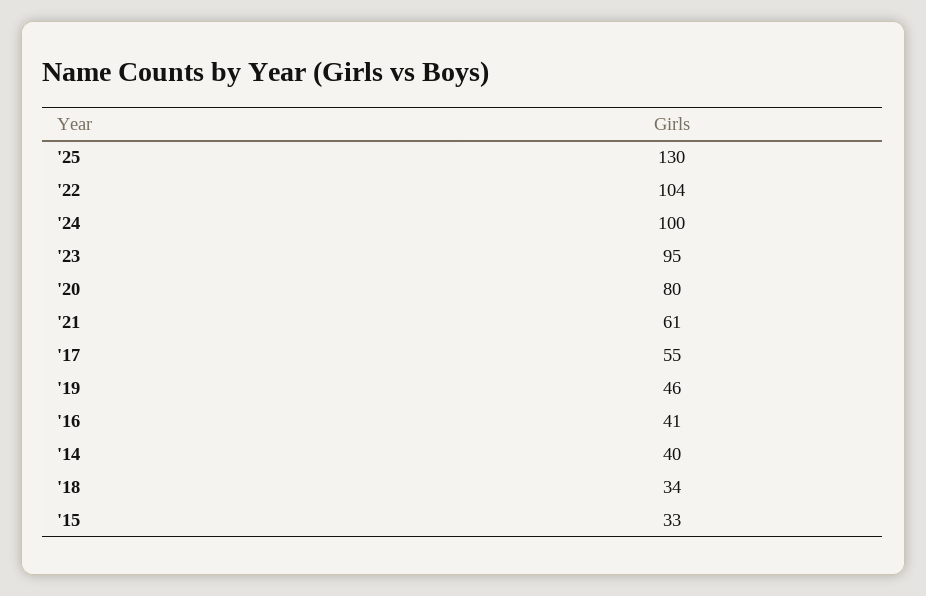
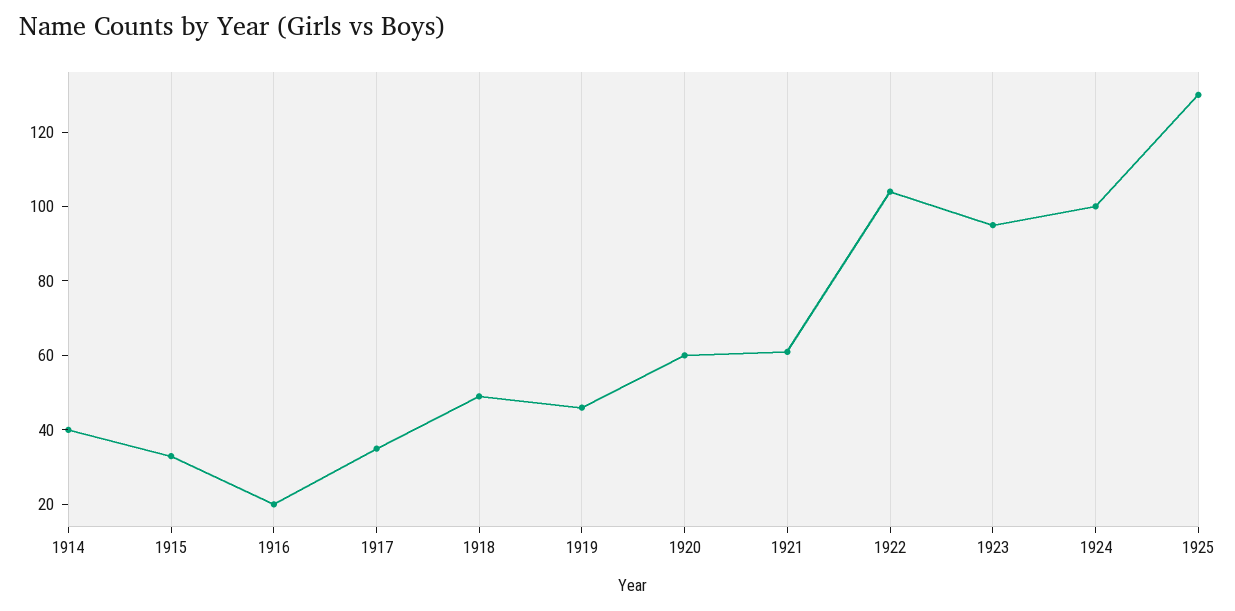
'20: 80 -> 60
'17: 55 -> 35
'16: 41 -> 20
'18: 34 -> 50

